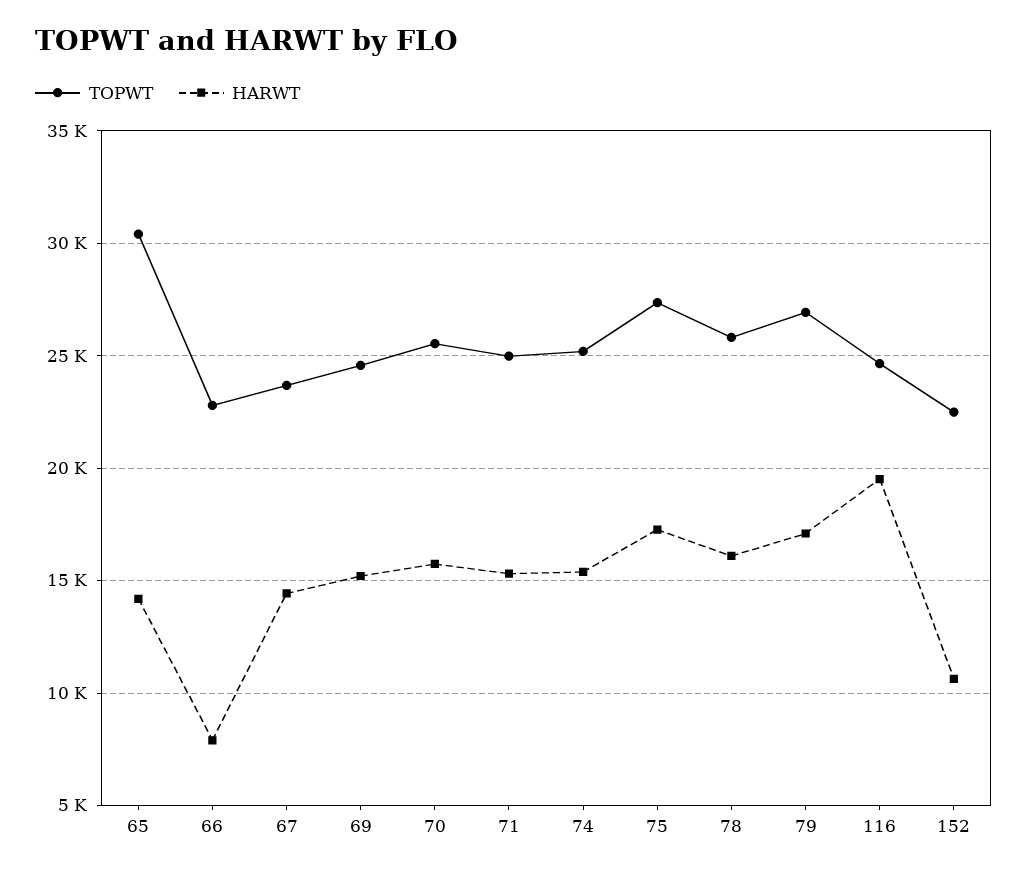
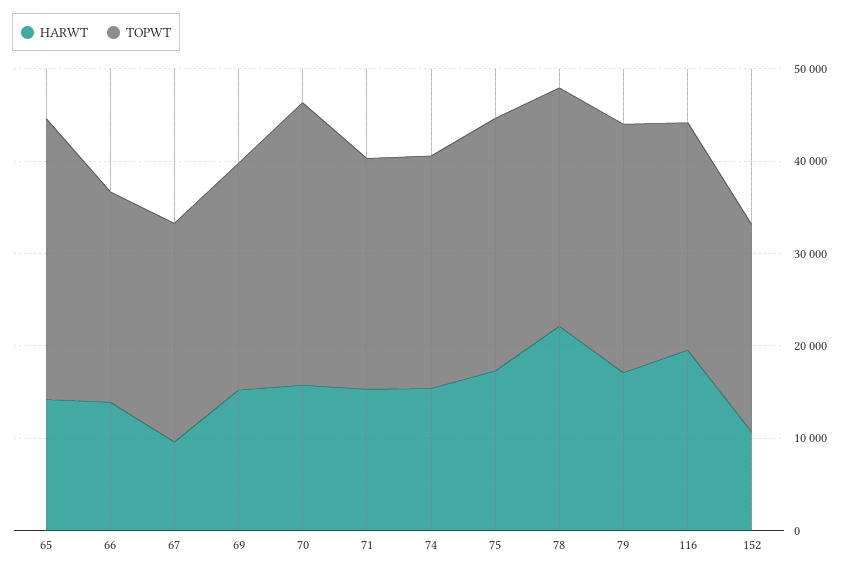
HARWT, 66: 8000 -> 14000
HARWT, 67: 14500 -> 10000
TOPWT, 70: 25500 -> 30000
HARWT, 78: 16000 -> 22000

